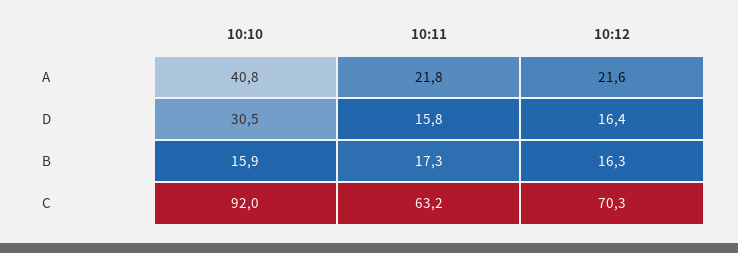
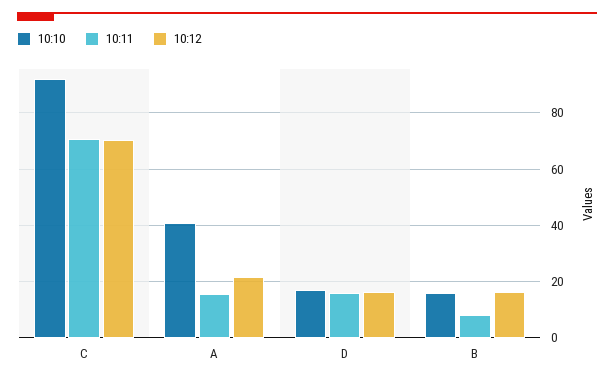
10:11, A: 21.8 -> 15
10:10, D: 30.5 -> 17.5
10:11, B: 17.3 -> 7.5
10:11, C: 63.2 -> 70

